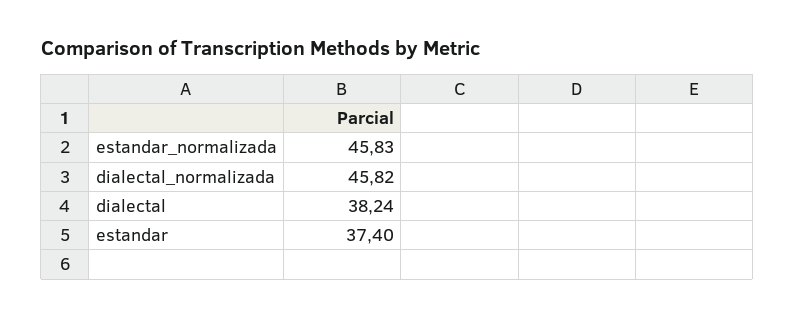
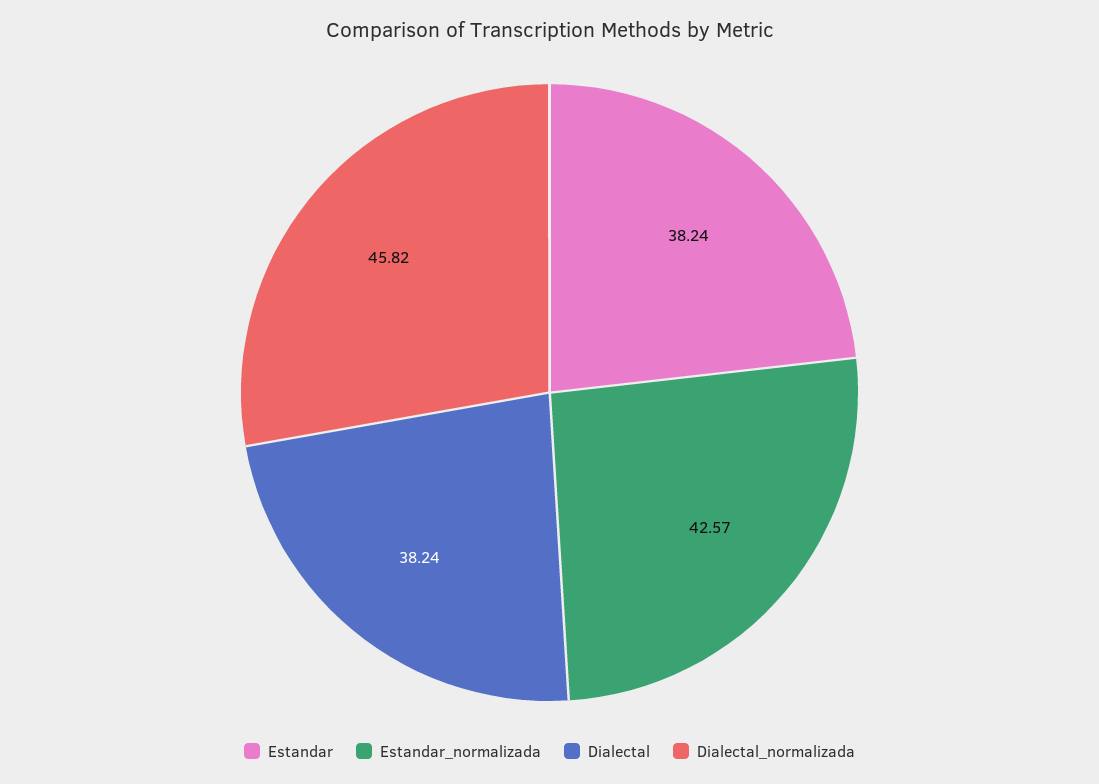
estandar_normalizada: 45.83 -> 42.57
estandar: 37.4 -> 38.24

